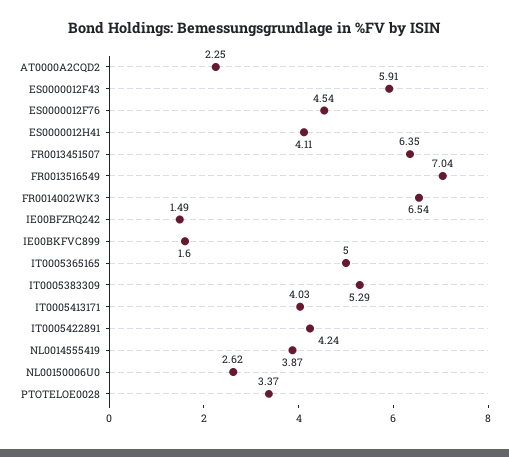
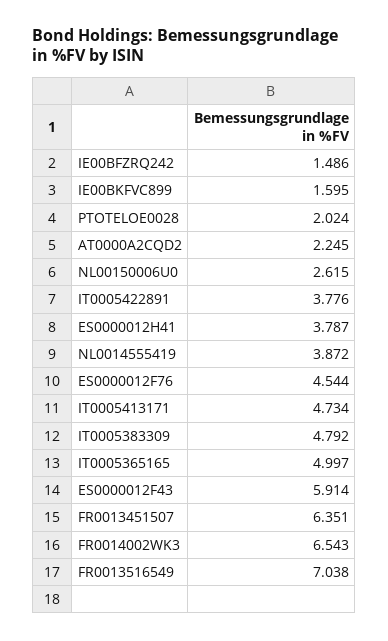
ES0000012H41: 4.11 -> 3.787
IT0005383309: 5.29 -> 4.792
IT0005413171: 4.03 -> 4.734
IT0005422891: 4.24 -> 3.776
PTOTELOE0028: 3.37 -> 2.024

